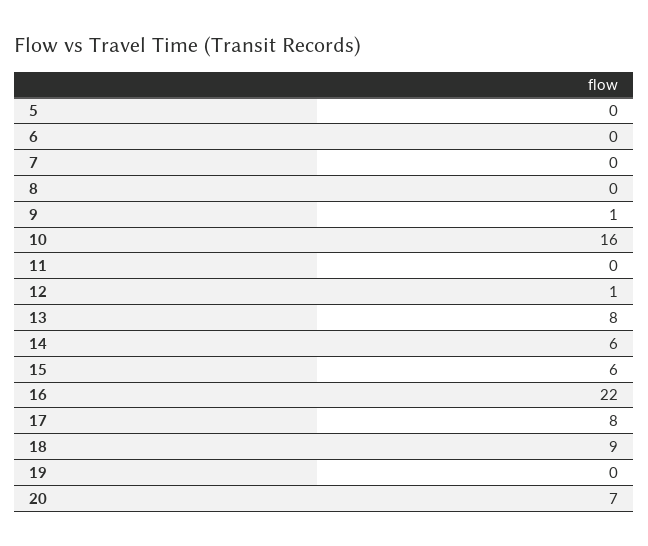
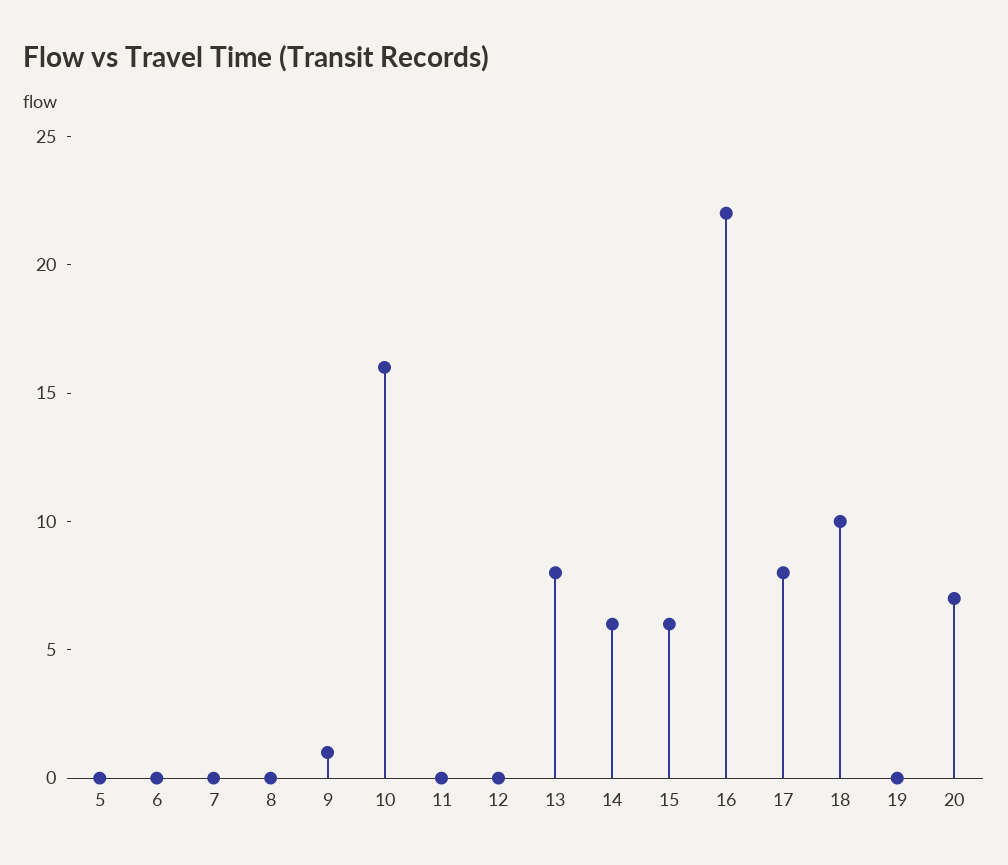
12: 1 -> 0
18: 9 -> 10

